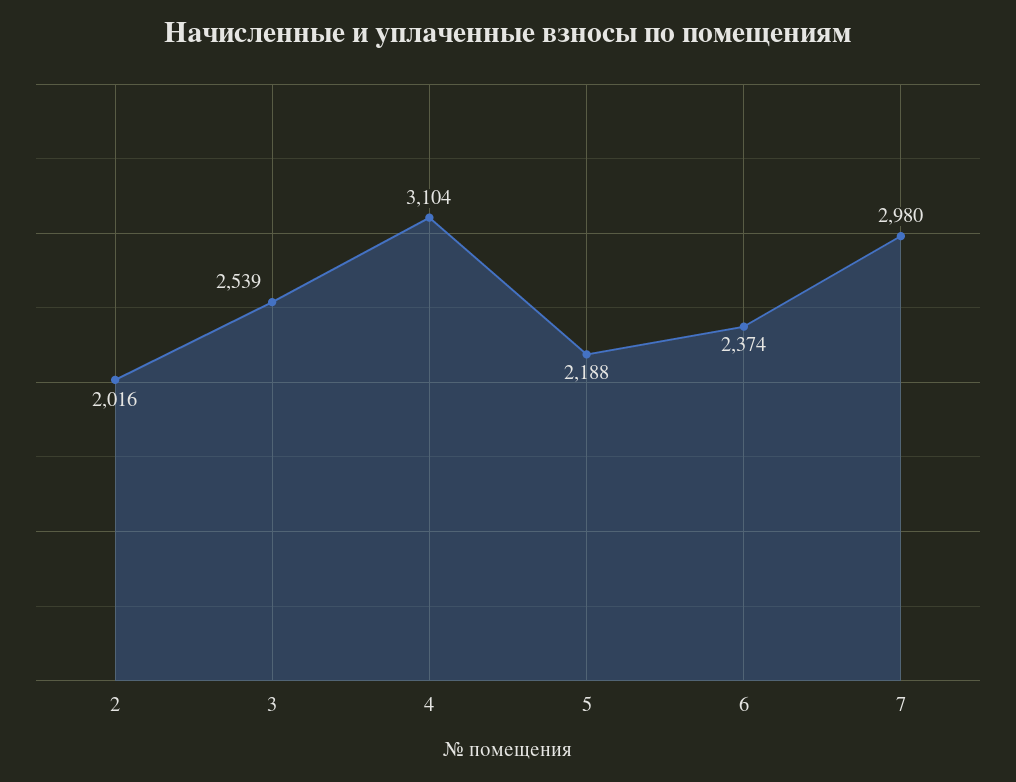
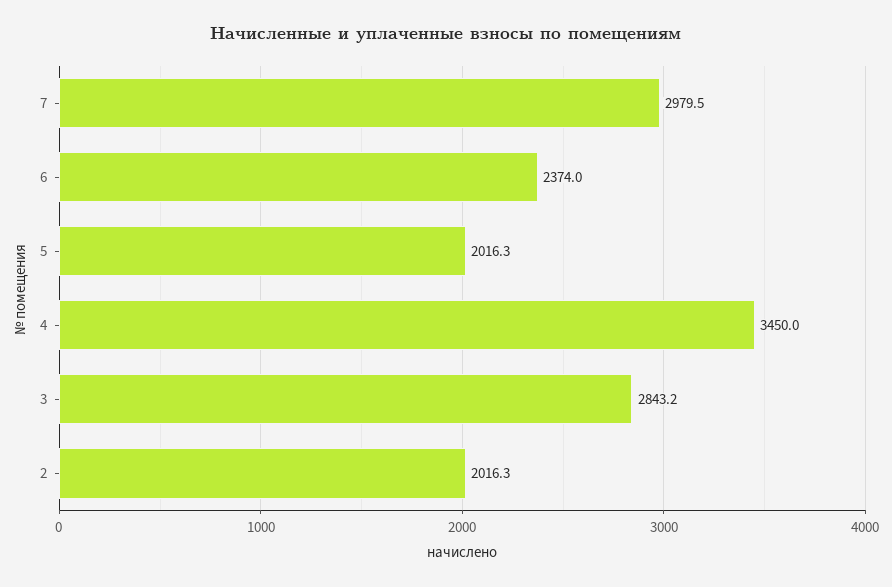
3: 2539 -> 2843.2
4: 3104 -> 3450
5: 2188 -> 2016.3

